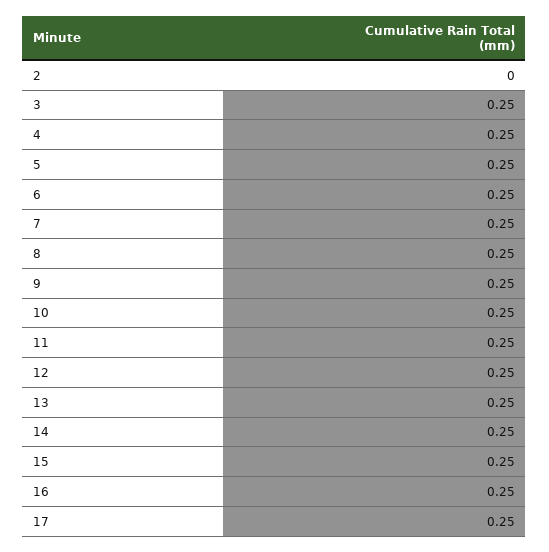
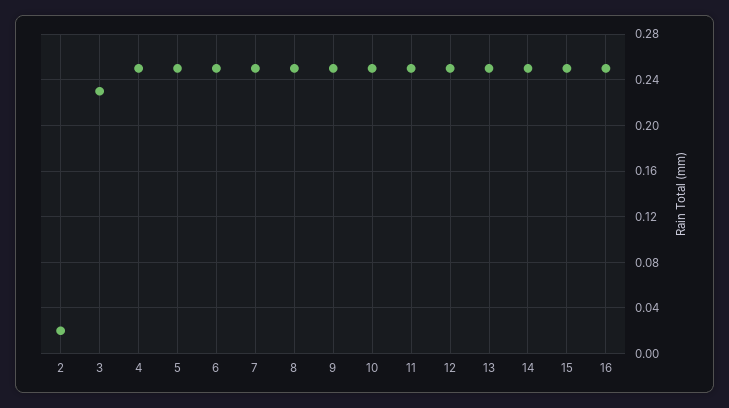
2: 0 -> 0.02
3: 0.25 -> 0.23
17: 0.25 -> none

